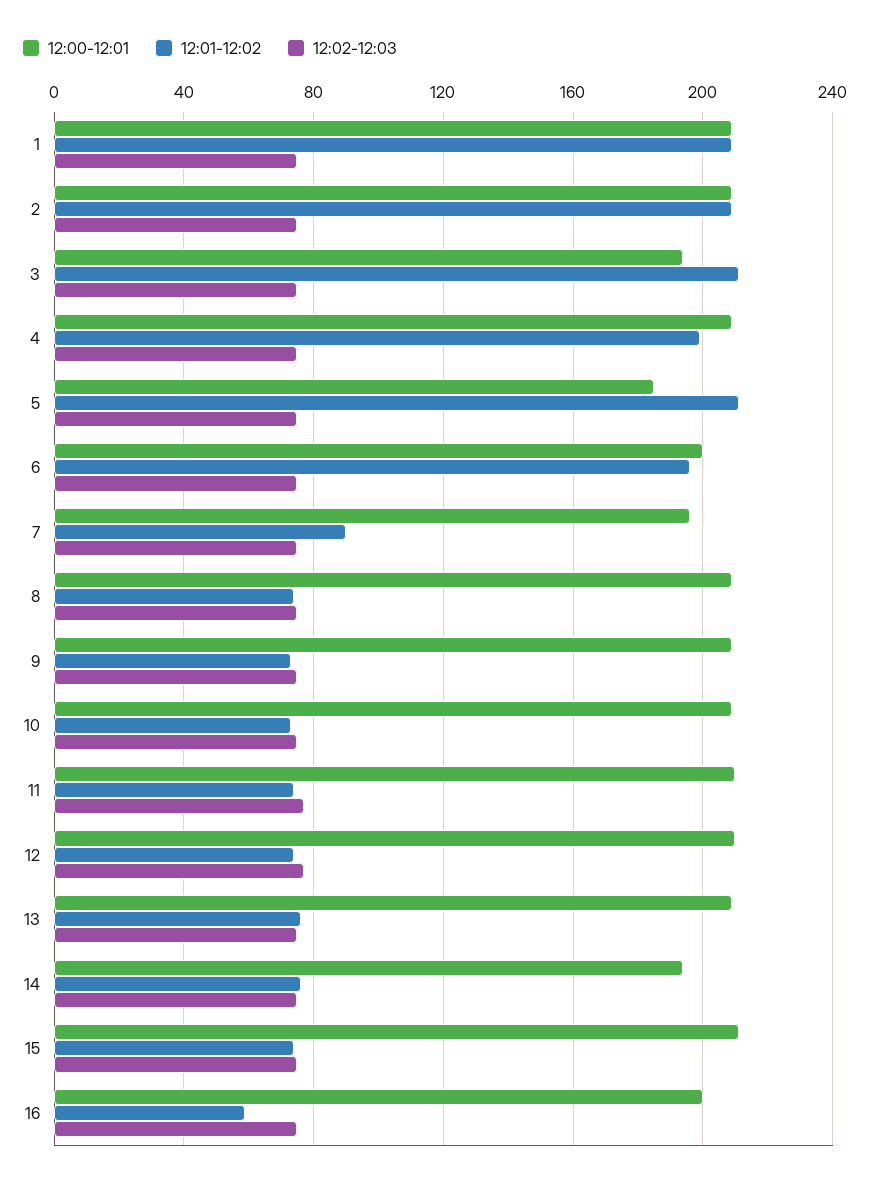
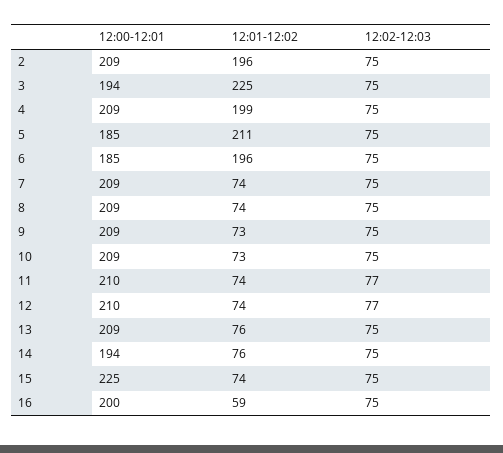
12:00-12:01, 1: 210 -> none
12:01-12:02, 1: 210 -> none
12:02-12:03, 1: 75 -> none
12:01-12:02, 2: 210 -> 196
12:01-12:02, 3: 210 -> 225
12:00-12:01, 6: 200 -> 185
12:00-12:01, 7: 195 -> 209
12:01-12:02, 7: 90 -> 74
12:00-12:01, 15: 210 -> 225

